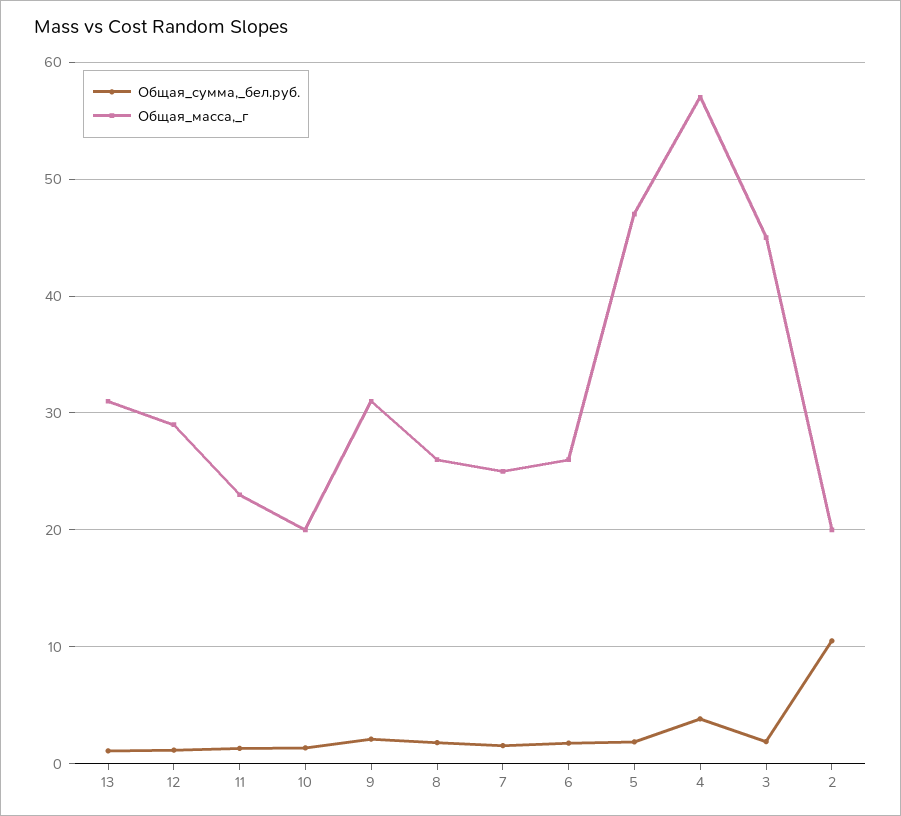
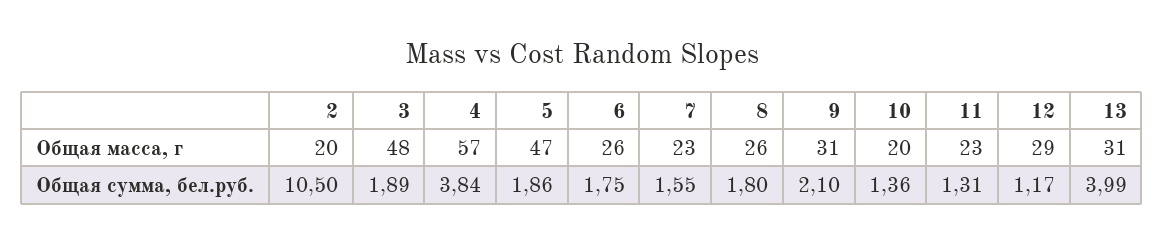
Общая_сумма,_бел.руб., 13: 1 -> 3.99
Общая_масса,_г, 7: 25 -> 23
Общая_масса,_г, 3: 45 -> 48

